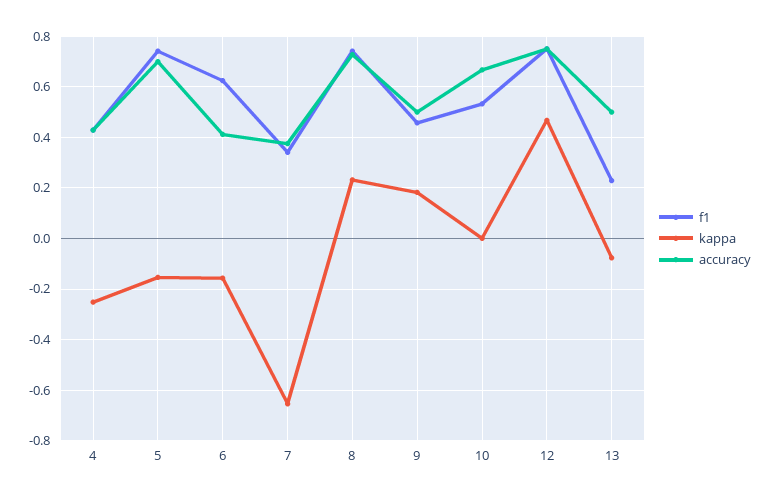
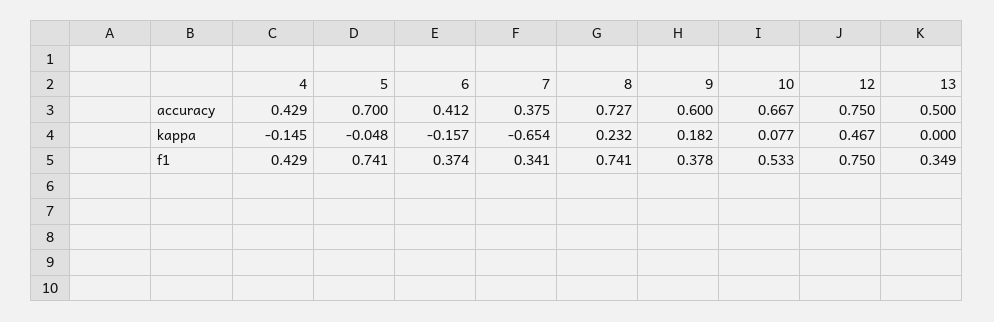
kappa, 4: -0.25 -> -0.145
kappa, 5: -0.15 -> -0.048
f1, 6: 0.625 -> 0.374
f1, 9: 0.45 -> 0.378
accuracy, 9: 0.5 -> 0.6
kappa, 10: 0 -> 0.077
f1, 13: 0.225 -> 0.349
kappa, 13: -0.075 -> 0

